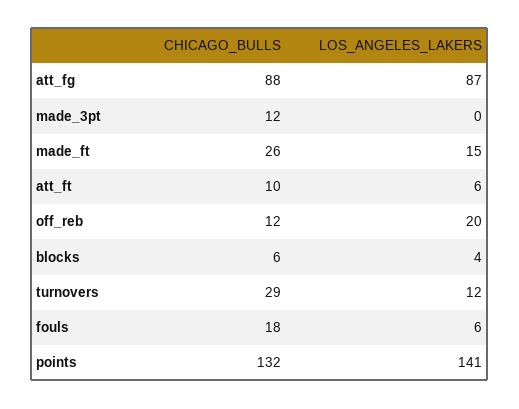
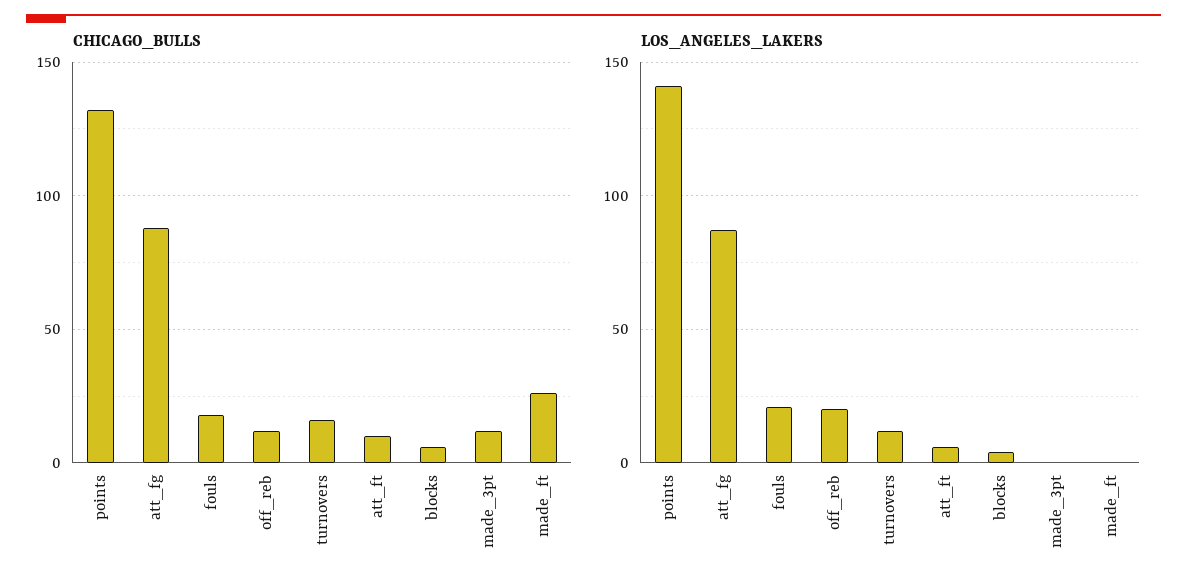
LOS_ANGELES_LAKERS, made_ft: 15 -> 0
CHICAGO_BULLS, turnovers: 29 -> 15
LOS_ANGELES_LAKERS, fouls: 6 -> 20

